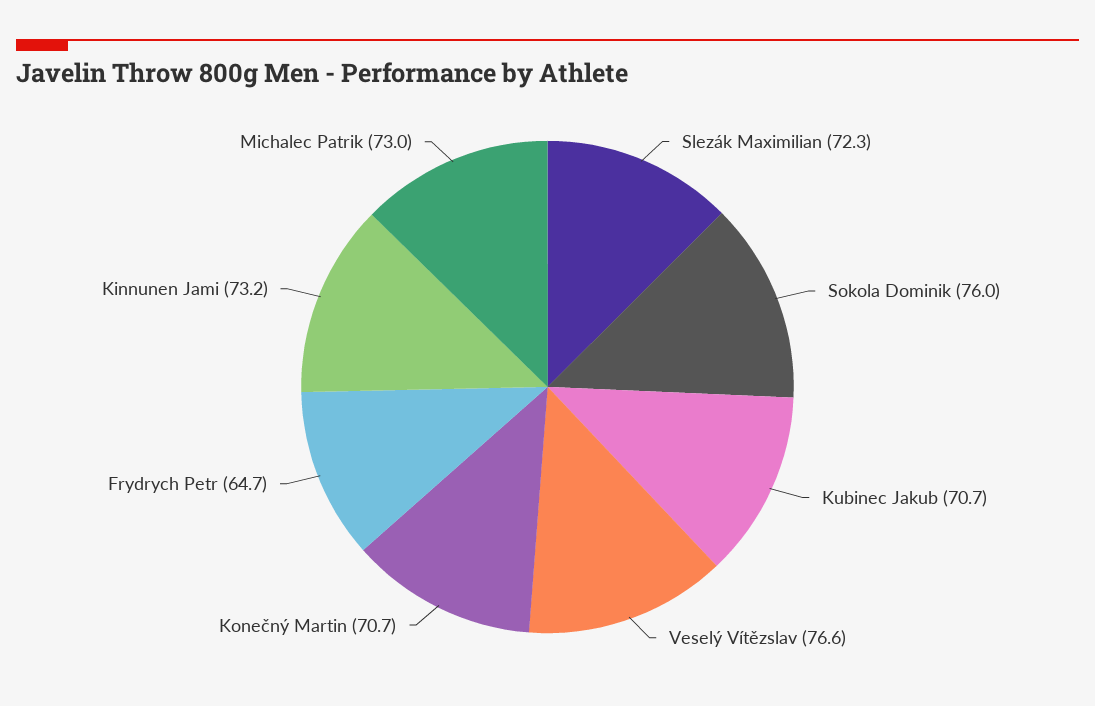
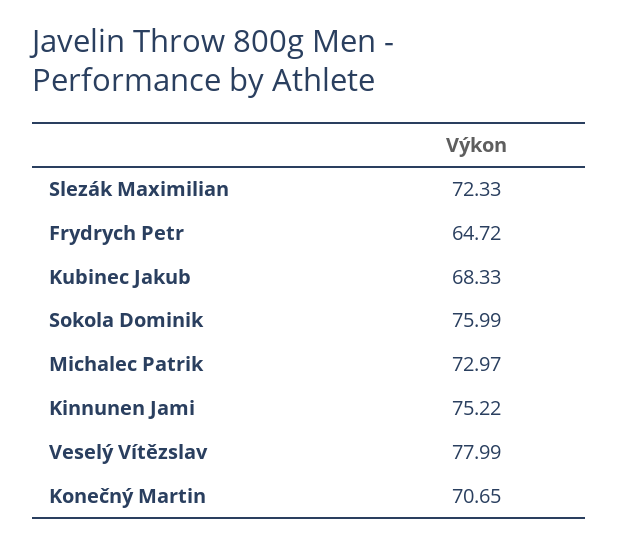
Kubinec Jakub: 70.7 -> 68.33
Veselý Vítězslav: 76.6 -> 77.99
Kinnunen Jami: 73.2 -> 75.22

